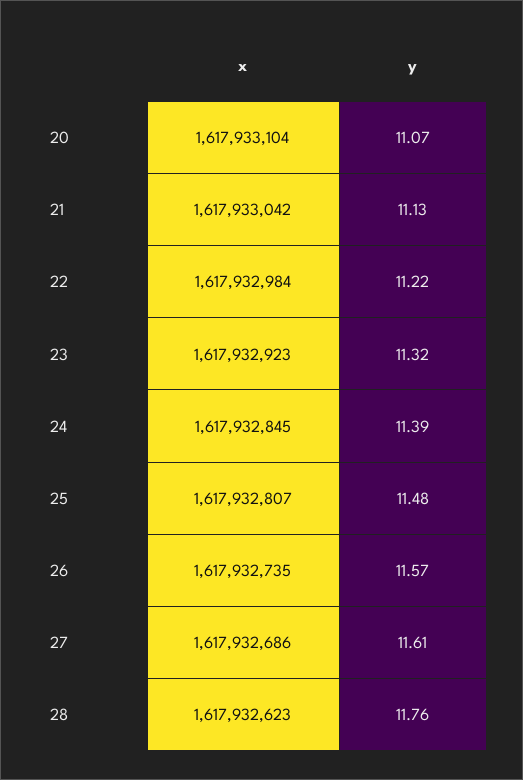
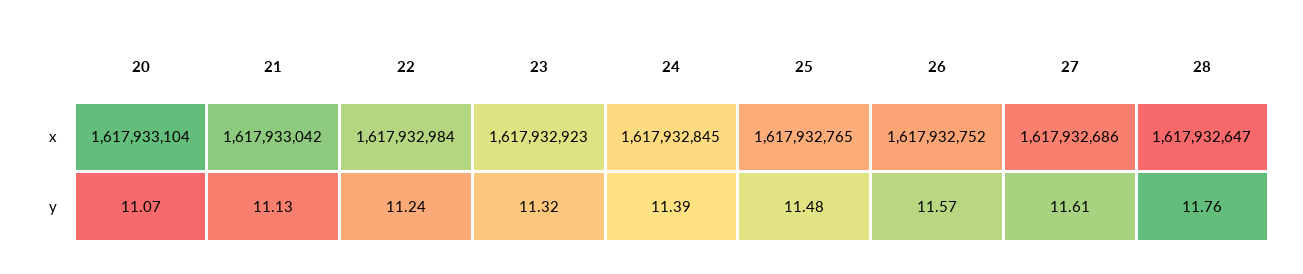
y, 22: 11.22 -> 11.24
x, 25: 1617932807 -> 1617932765
x, 26: 1617932735 -> 1617932752
x, 28: 1617932623 -> 1617932647

